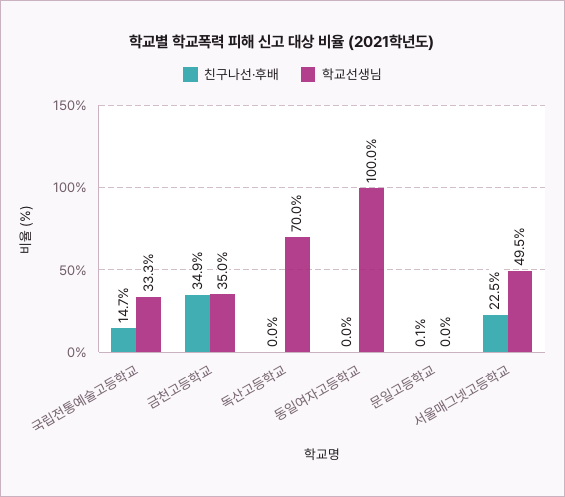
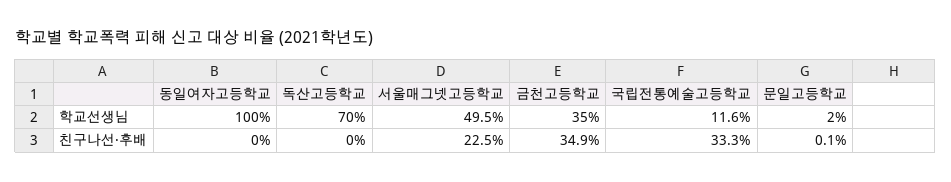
친구나선·후배, 국립전통예술고등학교: 14.7 -> 33.3
학교선생님, 국립전통예술고등학교: 33.3 -> 11.6
학교선생님, 문일고등학교: 0 -> 2

